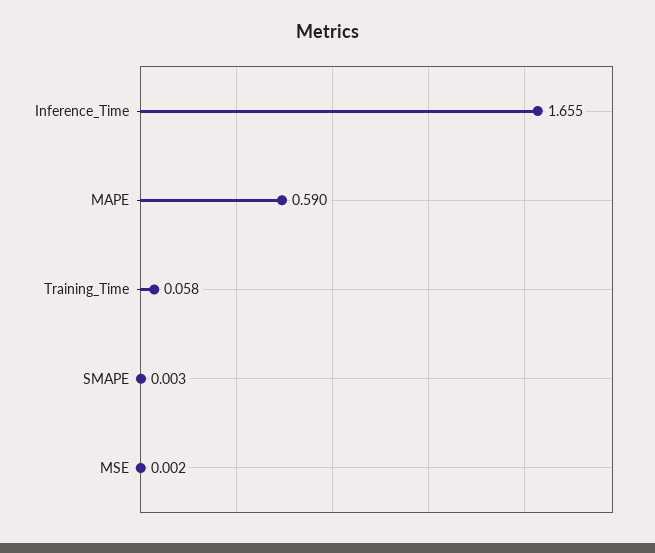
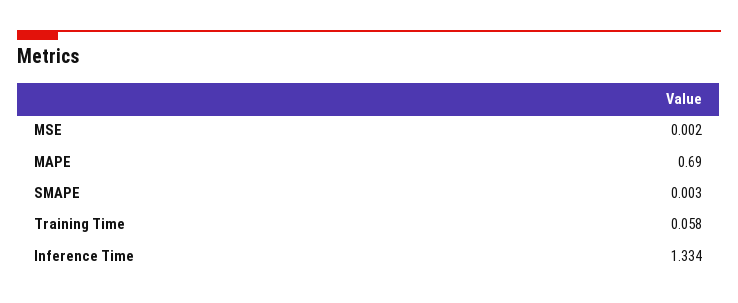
Inference_Time: 1.655 -> 1.334
MAPE: 0.59 -> 0.69

